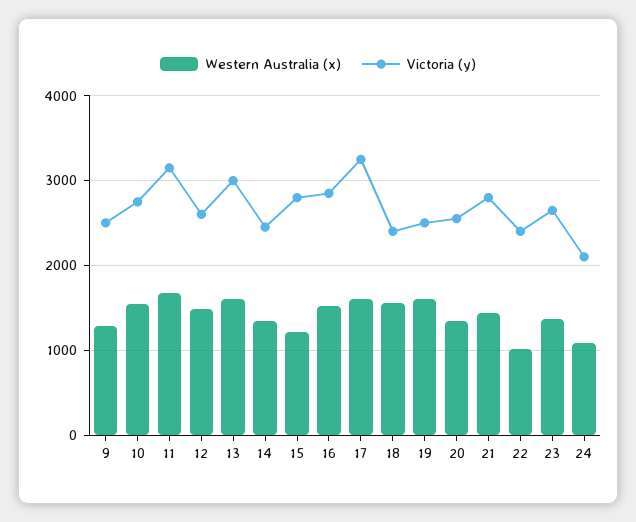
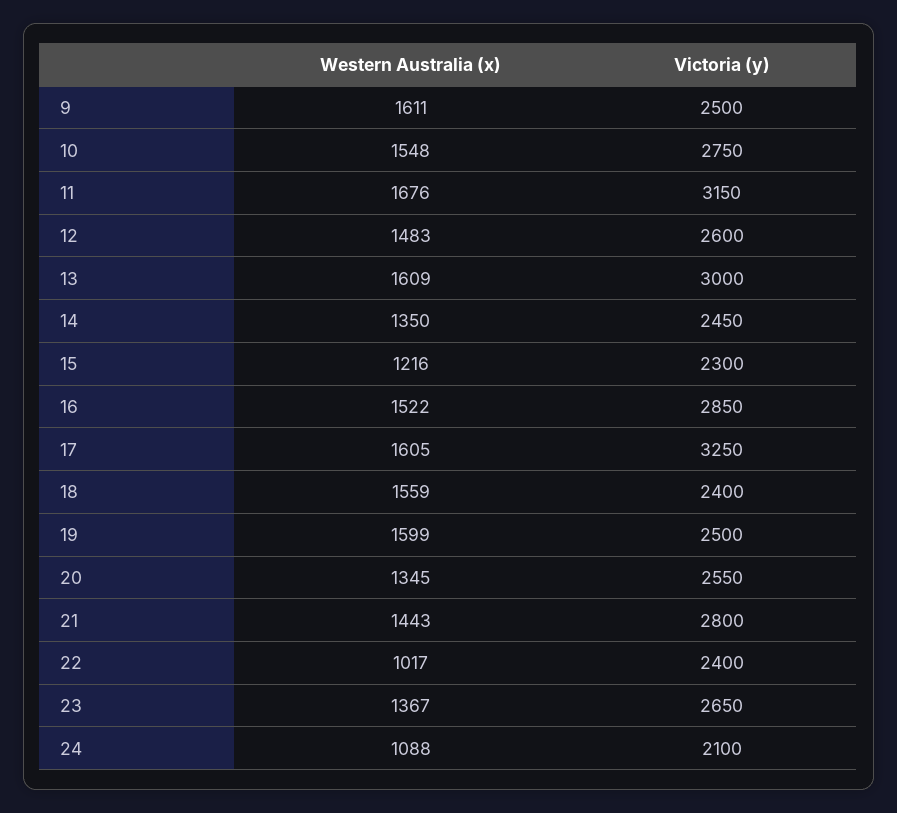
Western Australia (x), 9: 1300 -> 1611
Victoria (y), 15: 2800 -> 2300

